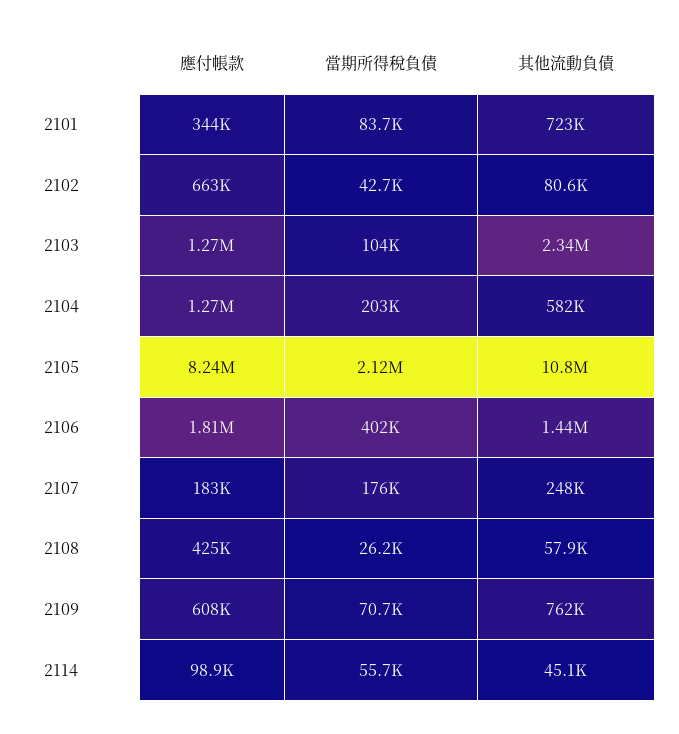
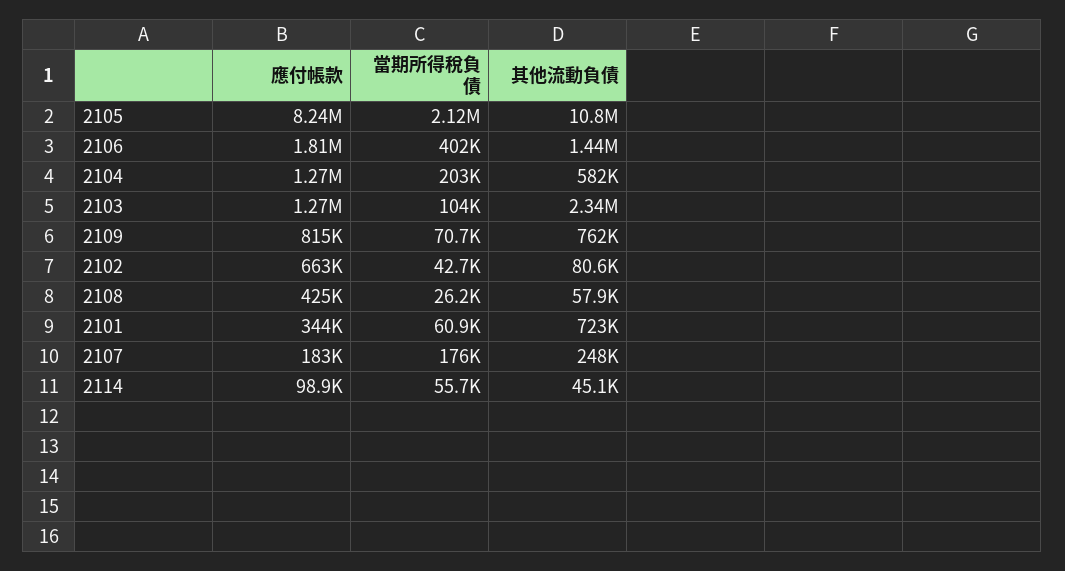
當期所得稅負債, 2101: 83700 -> 60900
應付帳款, 2109: 608000 -> 815000

